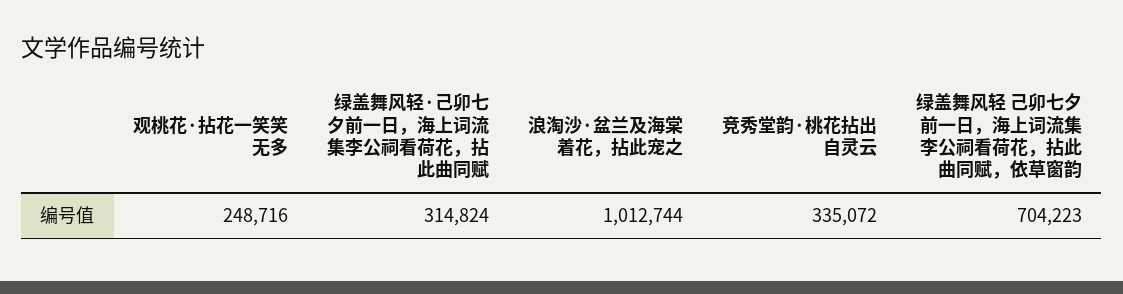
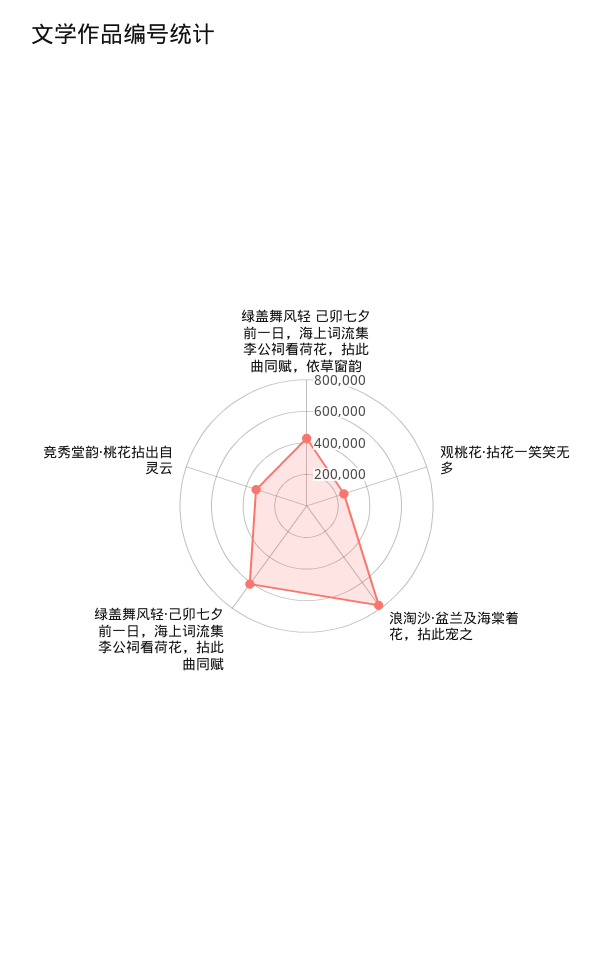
绿盖舞风轻·己卯七夕前一日，海上词流集李公祠看荷花，拈此曲同赋: 314824 -> 600000
浪淘沙·盆兰及海棠着花，拈此宠之: 1012744 -> 800000
绿盖舞风轻 己卯七夕前一日，海上词流集李公祠看荷花，拈此曲同赋，依草窗韵: 704223 -> 400000

